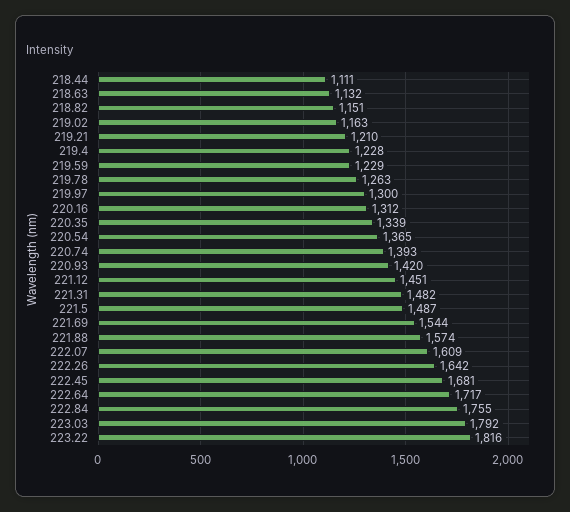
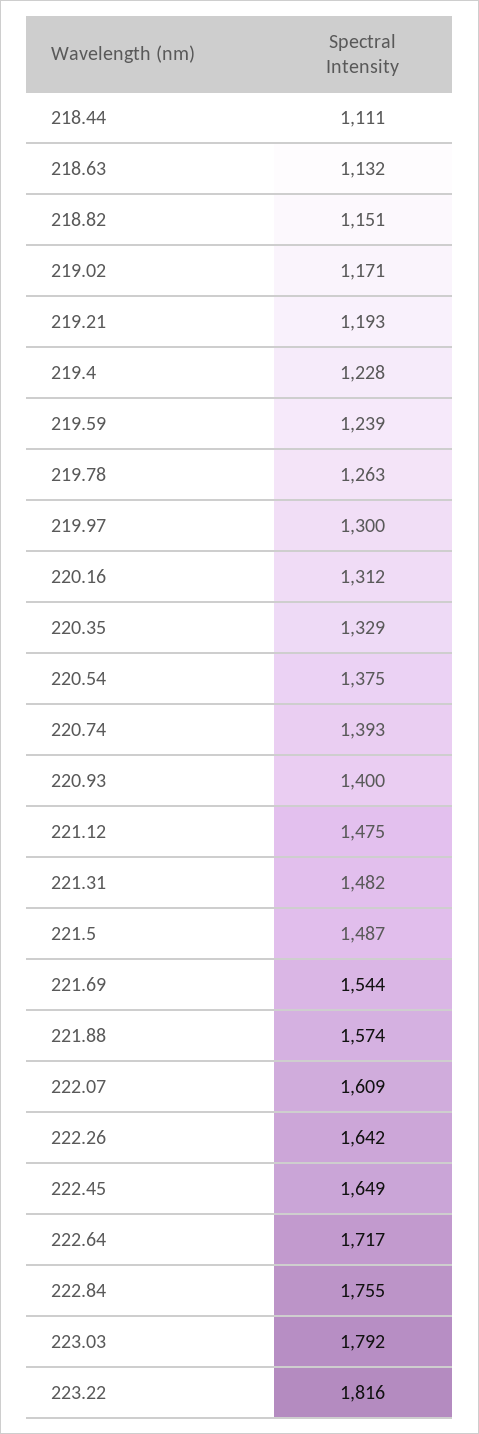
219.02: 1163 -> 1171
219.21: 1210 -> 1193
219.59: 1229 -> 1239
220.35: 1339 -> 1329
220.54: 1365 -> 1375
220.93: 1420 -> 1400
221.12: 1451 -> 1475
222.45: 1681 -> 1649

